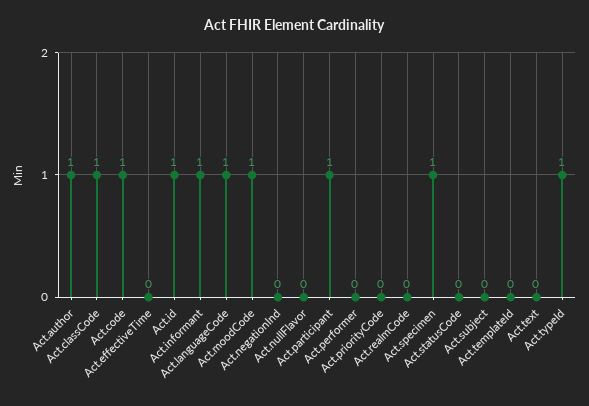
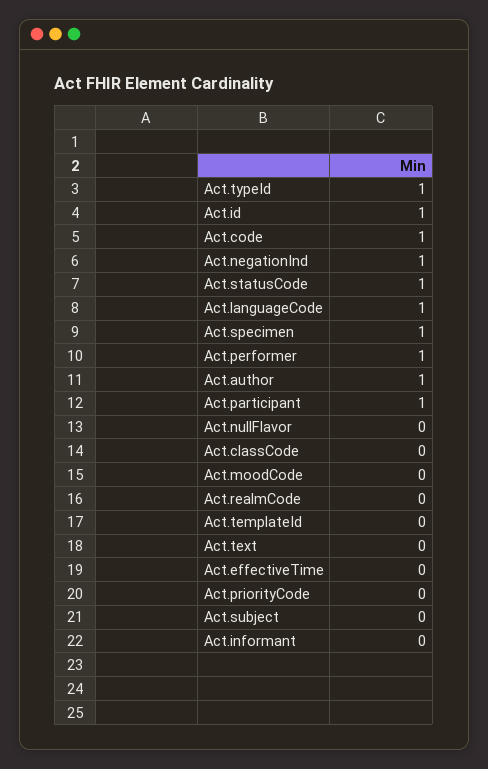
Act.classCode: 1 -> 0
Act.informant: 1 -> 0
Act.moodCode: 1 -> 0
Act.negationInd: 0 -> 1
Act.performer: 0 -> 1
Act.statusCode: 0 -> 1

